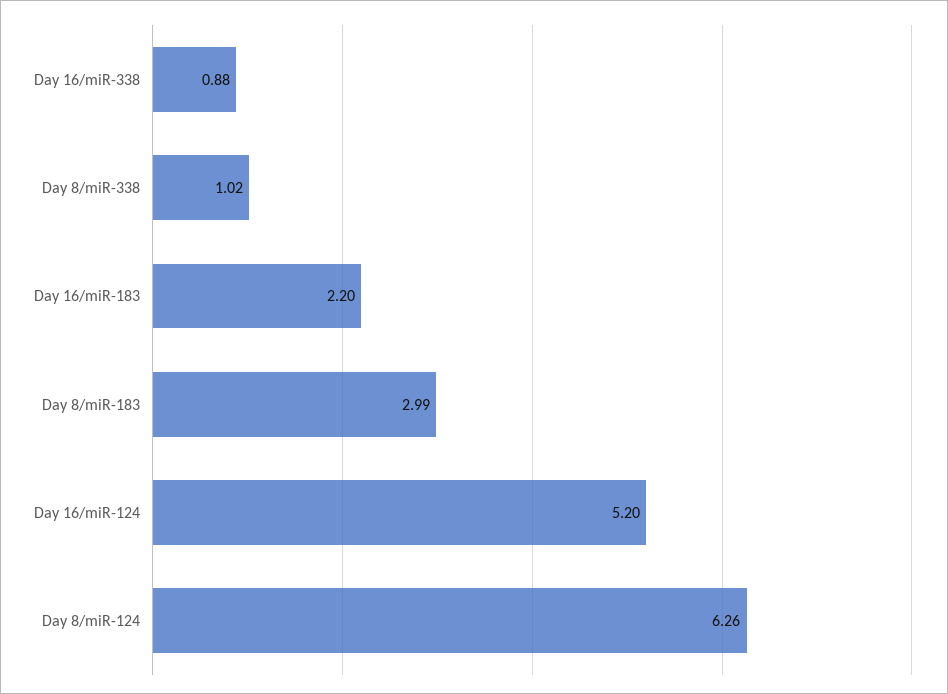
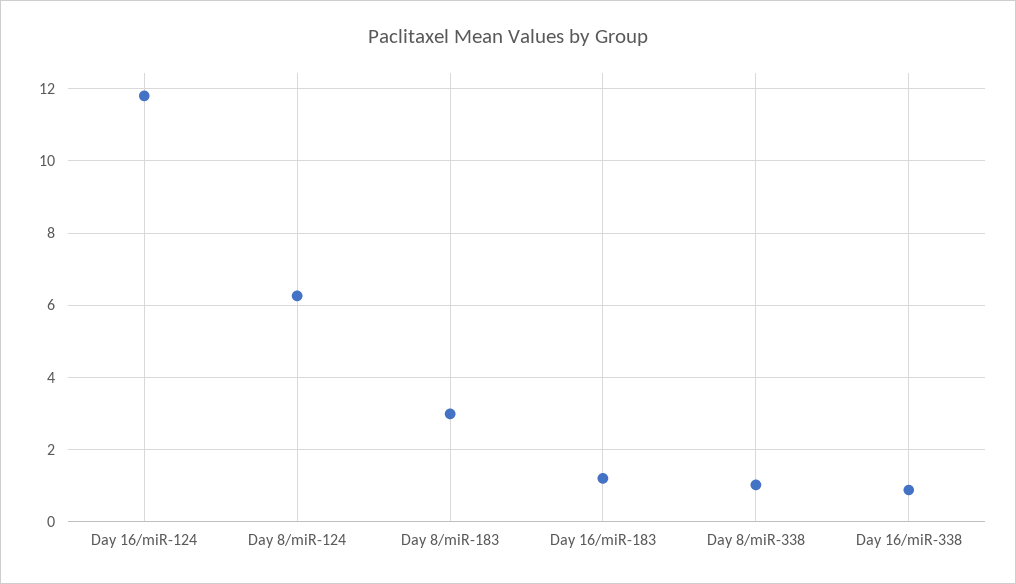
Day 16/miR-183: 2.2 -> 1.2
Day 16/miR-124: 5.2 -> 11.8

